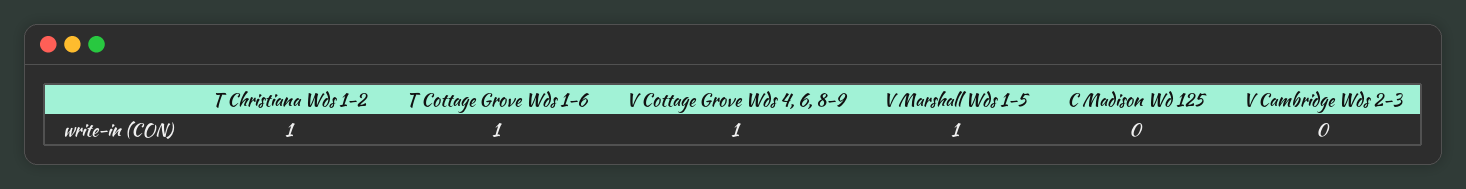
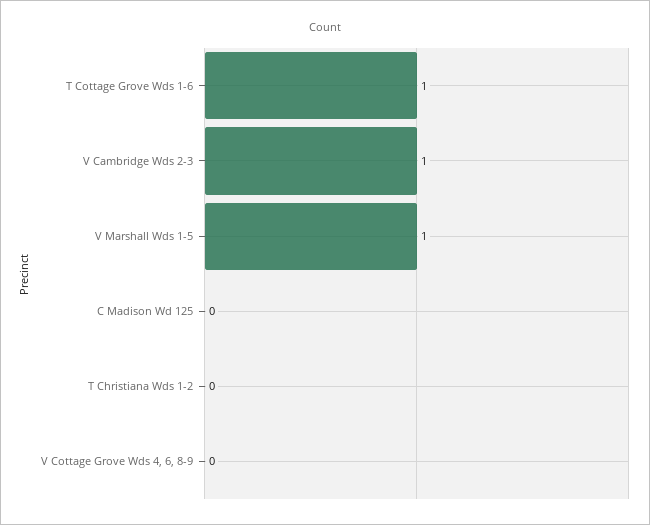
T Christiana Wds 1-2: 1 -> 0
V Cottage Grove Wds 4, 6, 8-9: 1 -> 0
V Cambridge Wds 2-3: 0 -> 1

